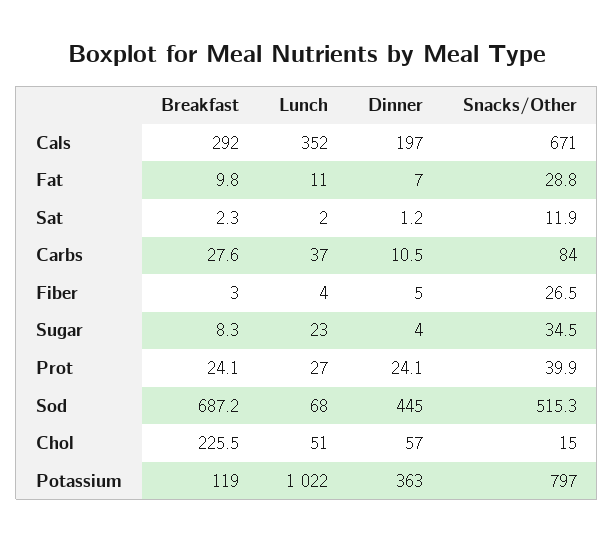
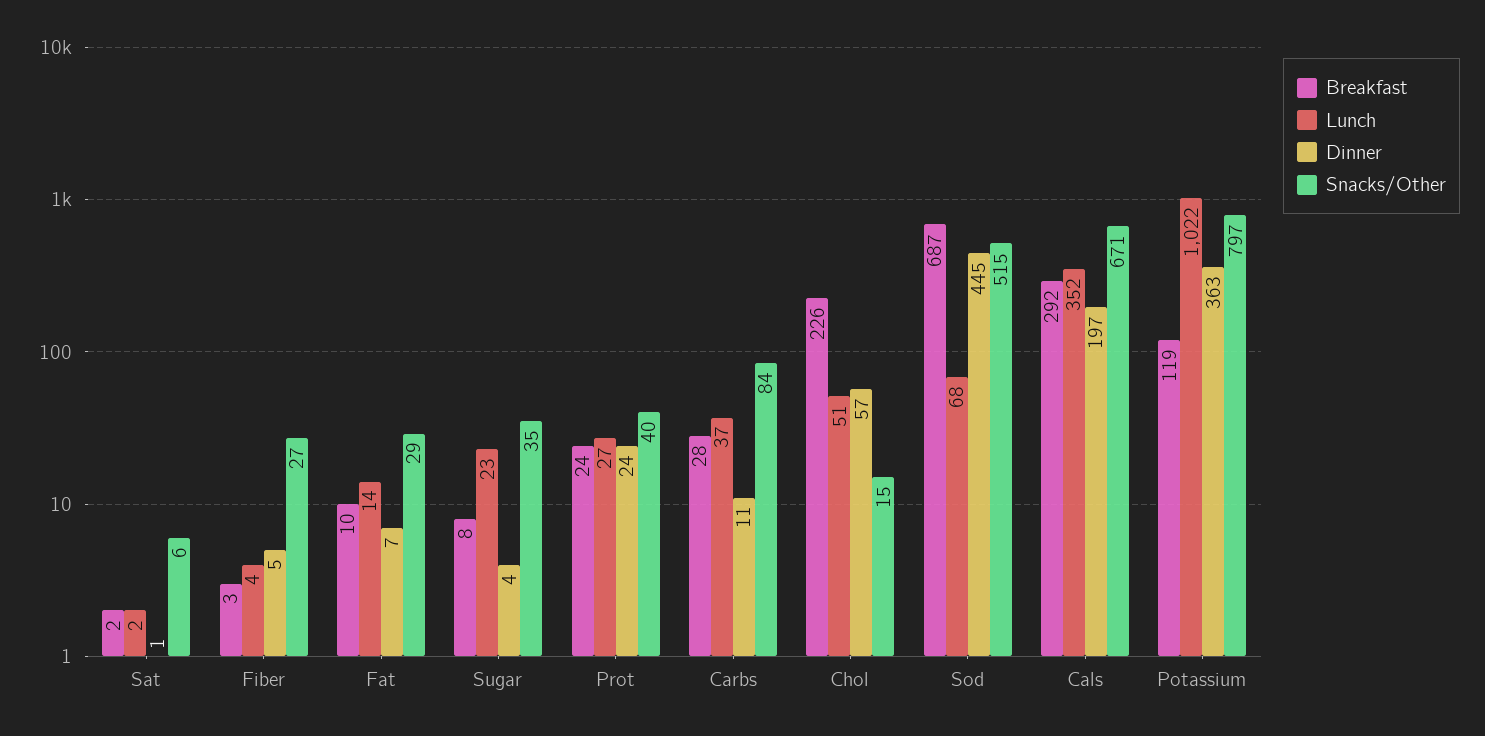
Lunch, Fat: 11 -> 14
Snacks/Other, Sat: 11.9 -> 6

